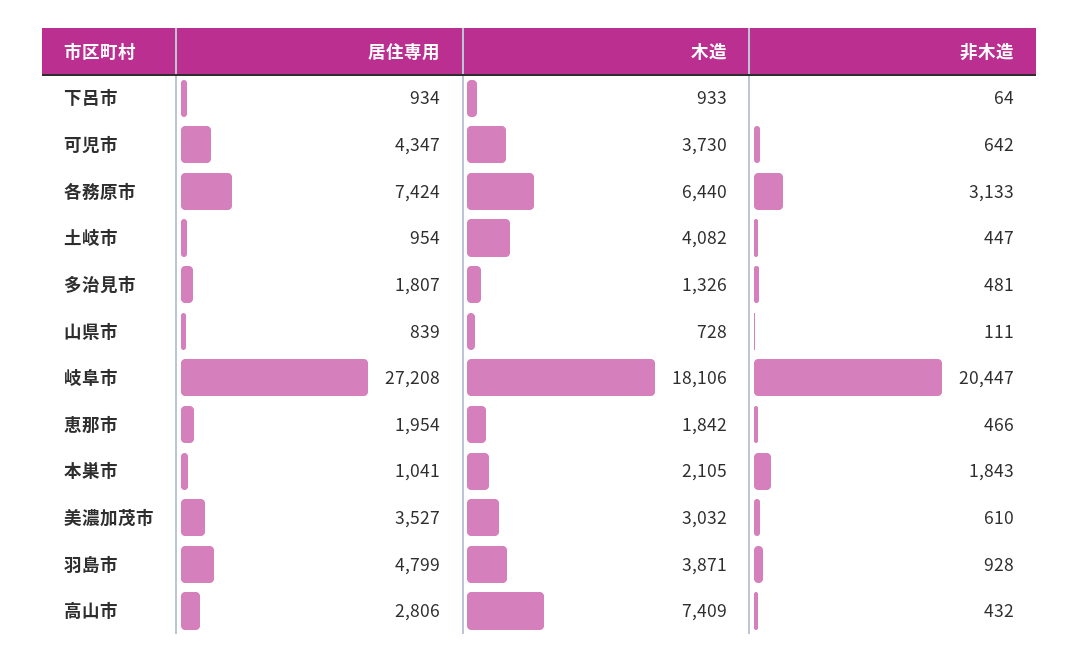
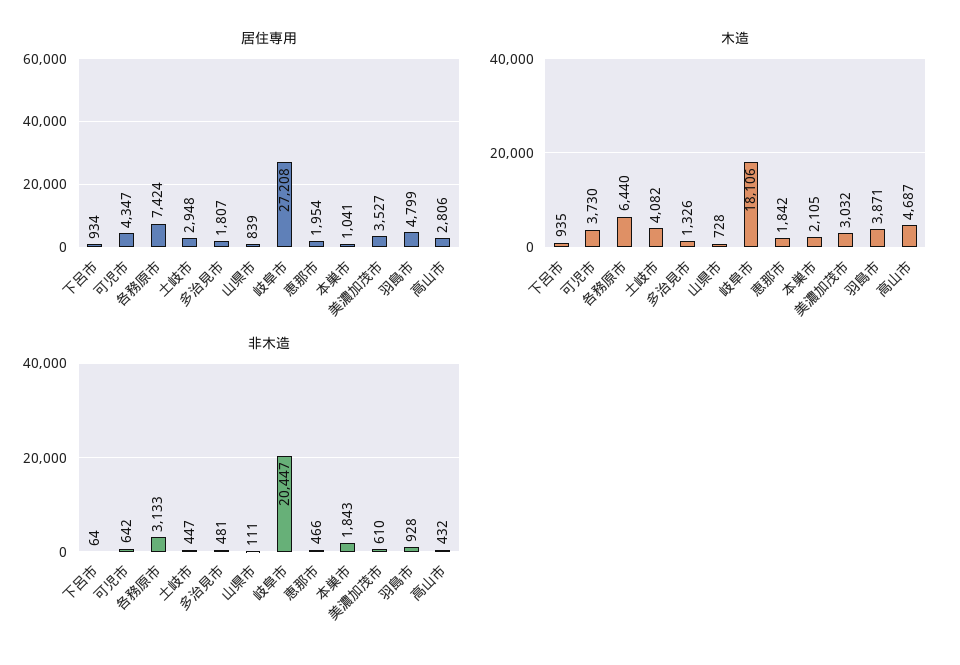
木造, 下呂市: 933 -> 935
居住専用, 土岐市: 954 -> 2948
木造, 高山市: 7409 -> 4687

